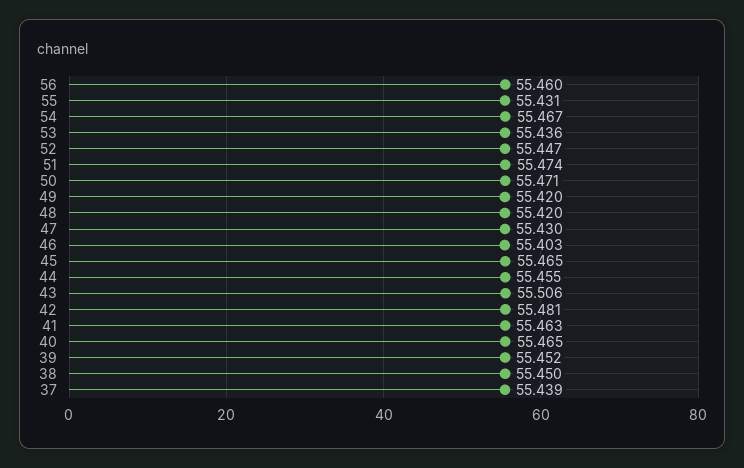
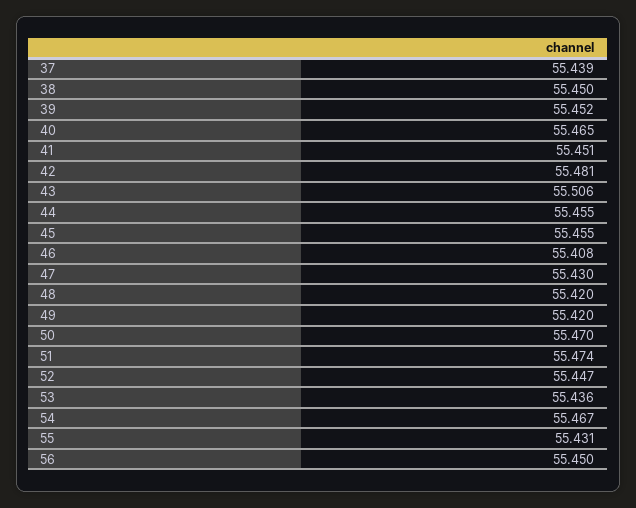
56: 55.46 -> 55.45
50: 55.471 -> 55.47
46: 55.403 -> 55.408
45: 55.465 -> 55.455
41: 55.463 -> 55.451

